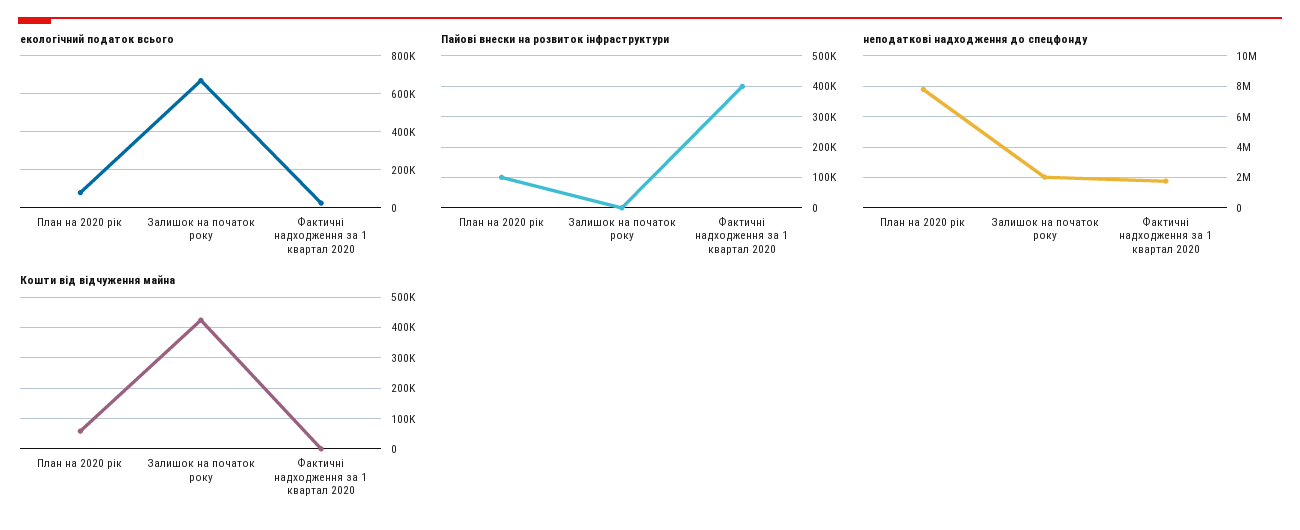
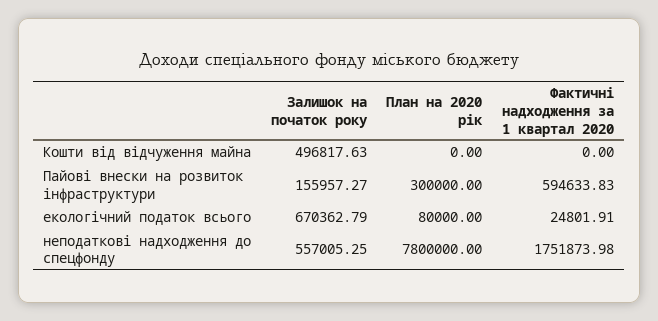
Пайові внески на розвиток інфраструктури, План на 2020 рік: 100000 -> 300000
Пайові внески на розвиток інфраструктури, Залишок на початок року: 0 -> 155957.27
Пайові внески на розвиток інфраструктури, Фактичні надходження за 1 квартал 2020: 400000 -> 594633.83
неподаткові надходження до спецфонду, Залишок на початок року: 2000000 -> 557005.25
Кошти від відчуження майна, План на 2020 рік: 60000 -> 0
Кошти від відчуження майна, Залишок на початок року: 420000 -> 496817.63

